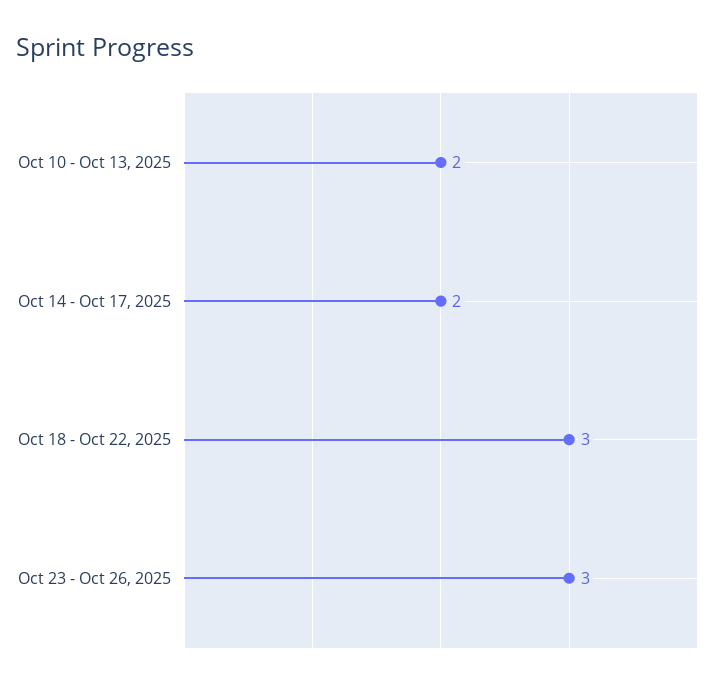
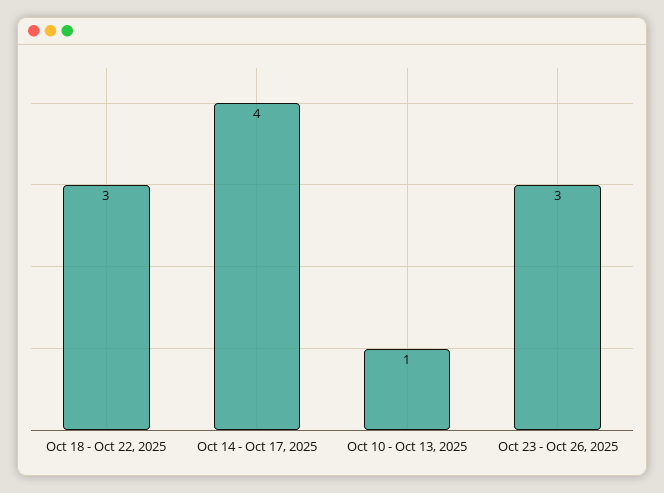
Oct 10 - Oct 13, 2025: 2 -> 1
Oct 14 - Oct 17, 2025: 2 -> 4

